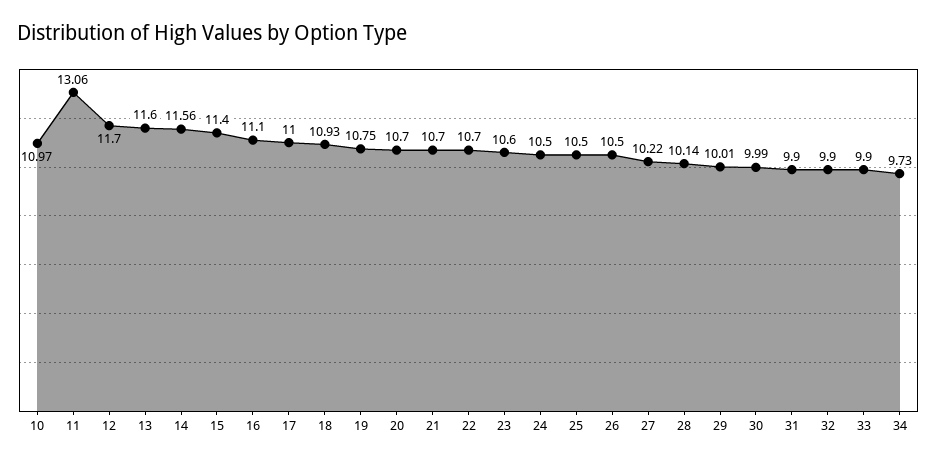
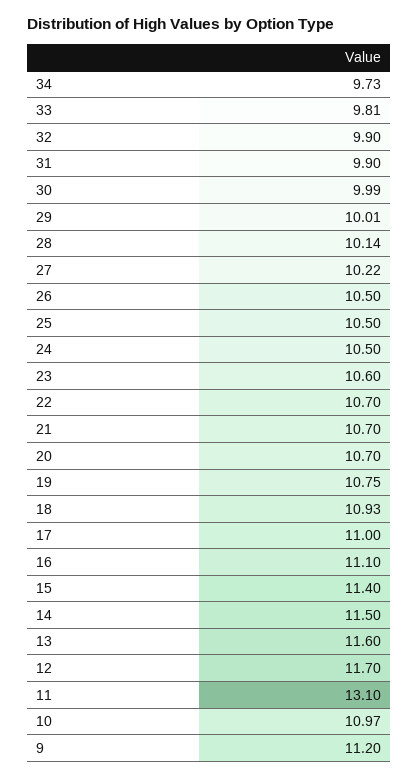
11: 13.06 -> 13.1
14: 11.56 -> 11.5
33: 9.9 -> 9.81
9: none -> 11.2

